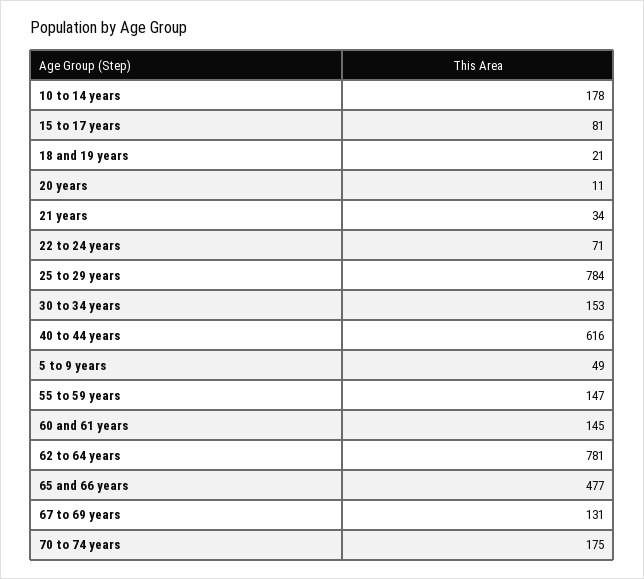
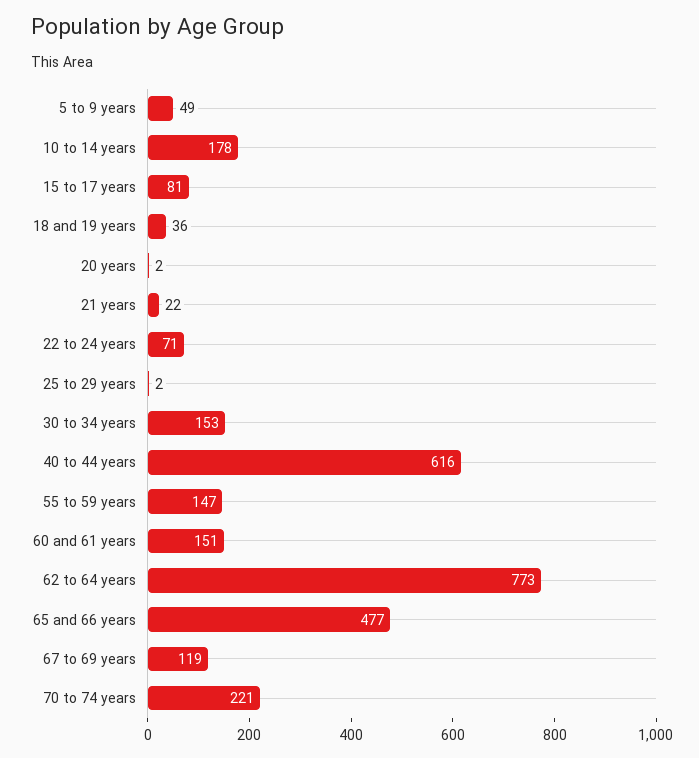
18 and 19 years: 21 -> 36
20 years: 11 -> 2
21 years: 34 -> 22
25 to 29 years: 784 -> 2
60 and 61 years: 145 -> 151
62 to 64 years: 781 -> 773
67 to 69 years: 131 -> 119
70 to 74 years: 175 -> 221

